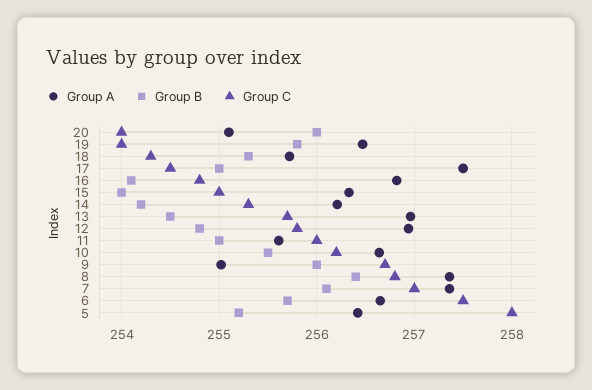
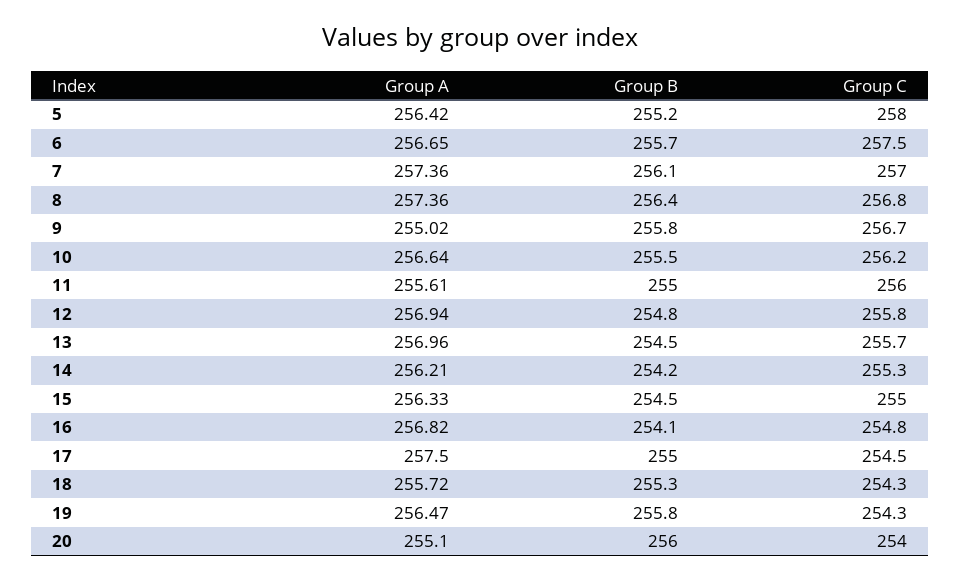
Group C, 19: 254 -> 254.3
Group B, 15: 254 -> 254.5
Group B, 9: 256 -> 255.8

